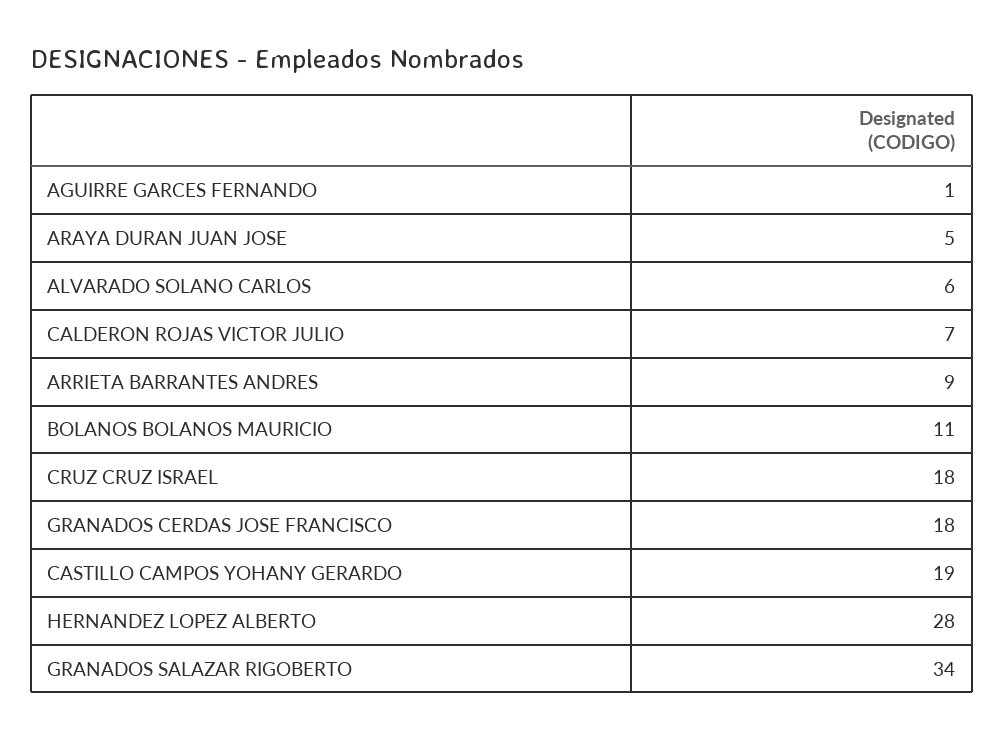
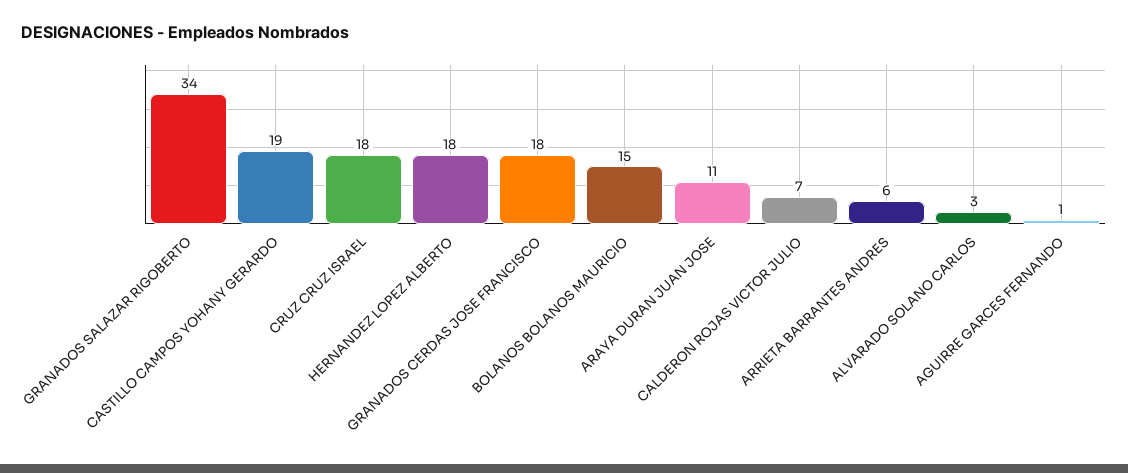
ARAYA DURAN JUAN JOSE: 5 -> 11
ALVARADO SOLANO CARLOS: 6 -> 3
ARRIETA BARRANTES ANDRES: 9 -> 6
BOLANOS BOLANOS MAURICIO: 11 -> 15
HERNANDEZ LOPEZ ALBERTO: 28 -> 18

